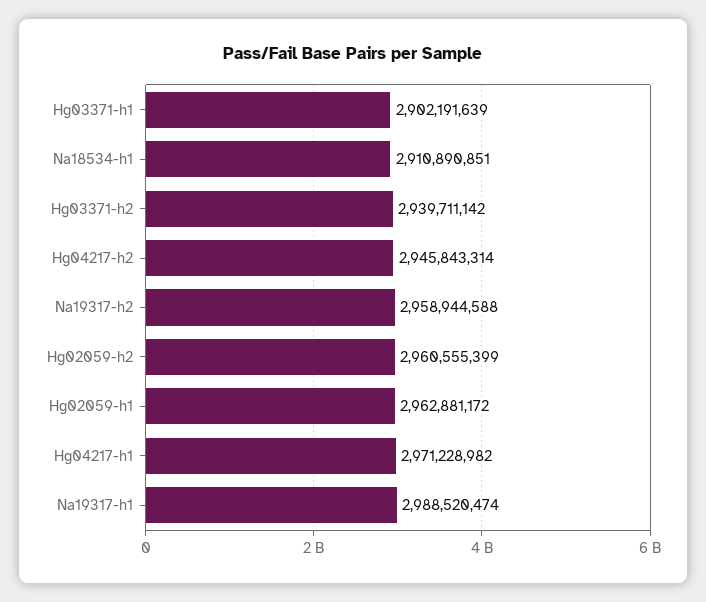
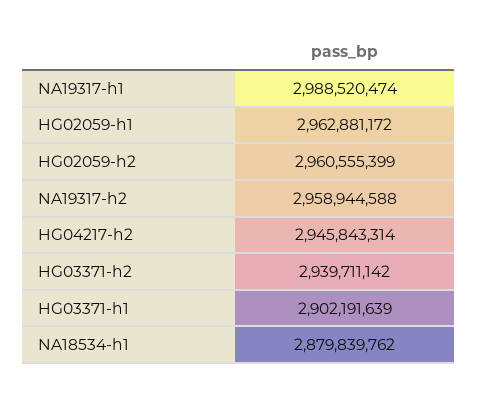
Na18534-h1: 2910890851 -> 2879839762
Hg04217-h1: 2971228982 -> none

